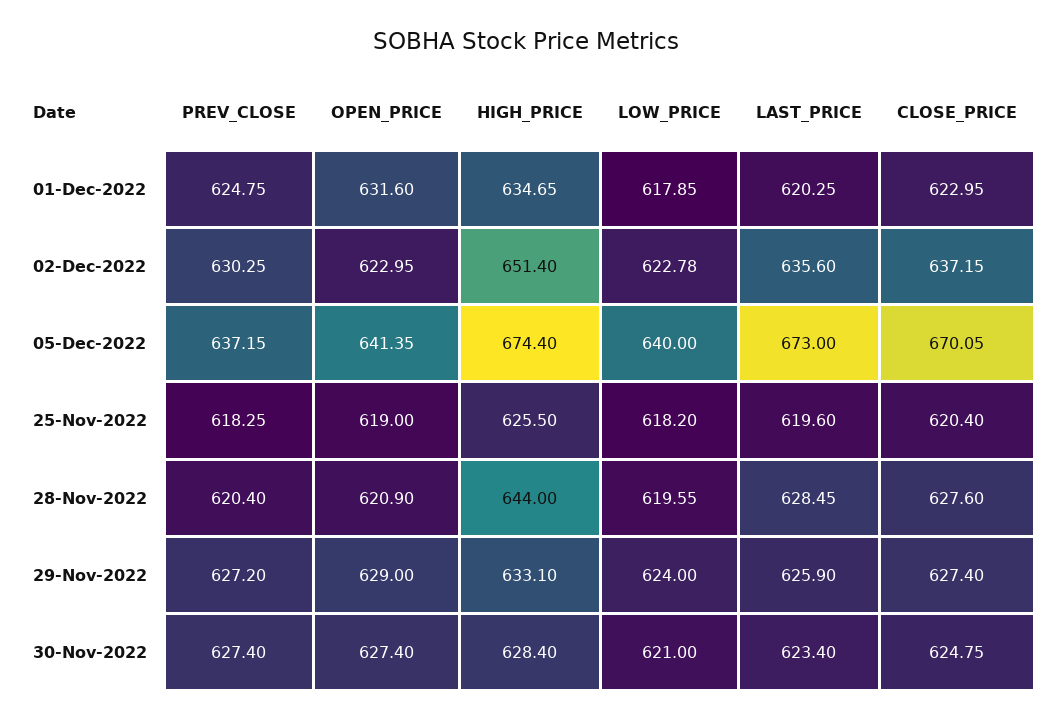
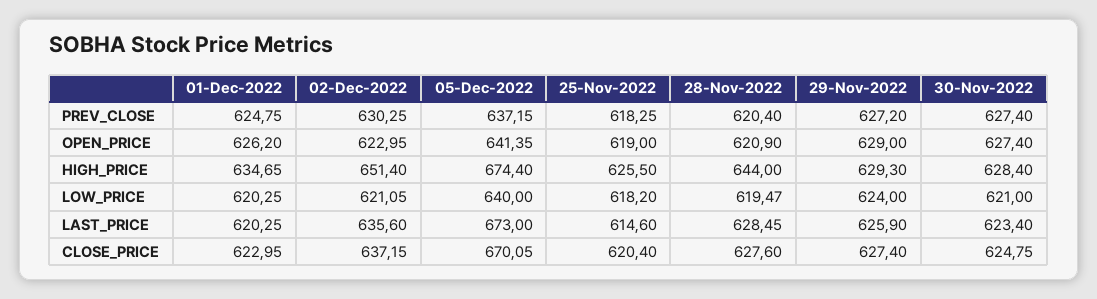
OPEN_PRICE, 01-Dec-2022: 631.6 -> 626.2
LOW_PRICE, 01-Dec-2022: 617.85 -> 620.25
LOW_PRICE, 02-Dec-2022: 622.78 -> 621.05
LAST_PRICE, 25-Nov-2022: 619.6 -> 614.6
LOW_PRICE, 28-Nov-2022: 619.55 -> 619.47
HIGH_PRICE, 29-Nov-2022: 633.1 -> 629.3

